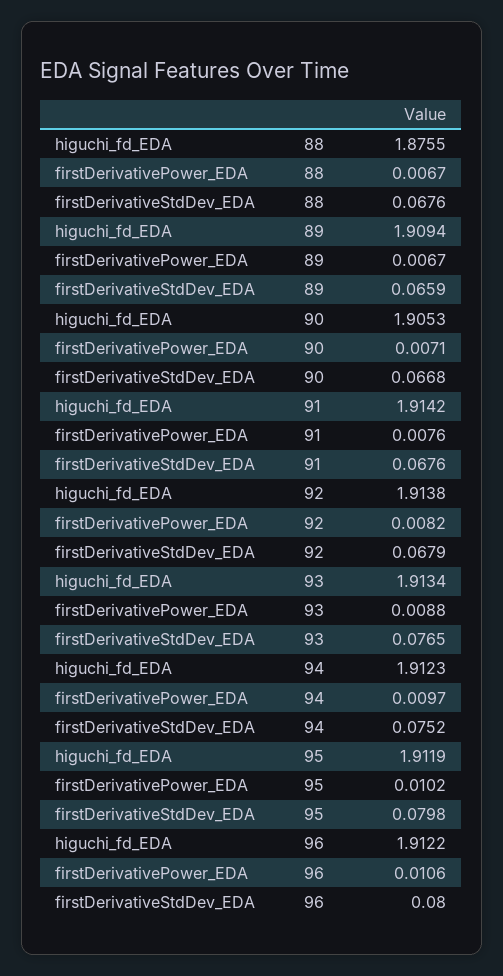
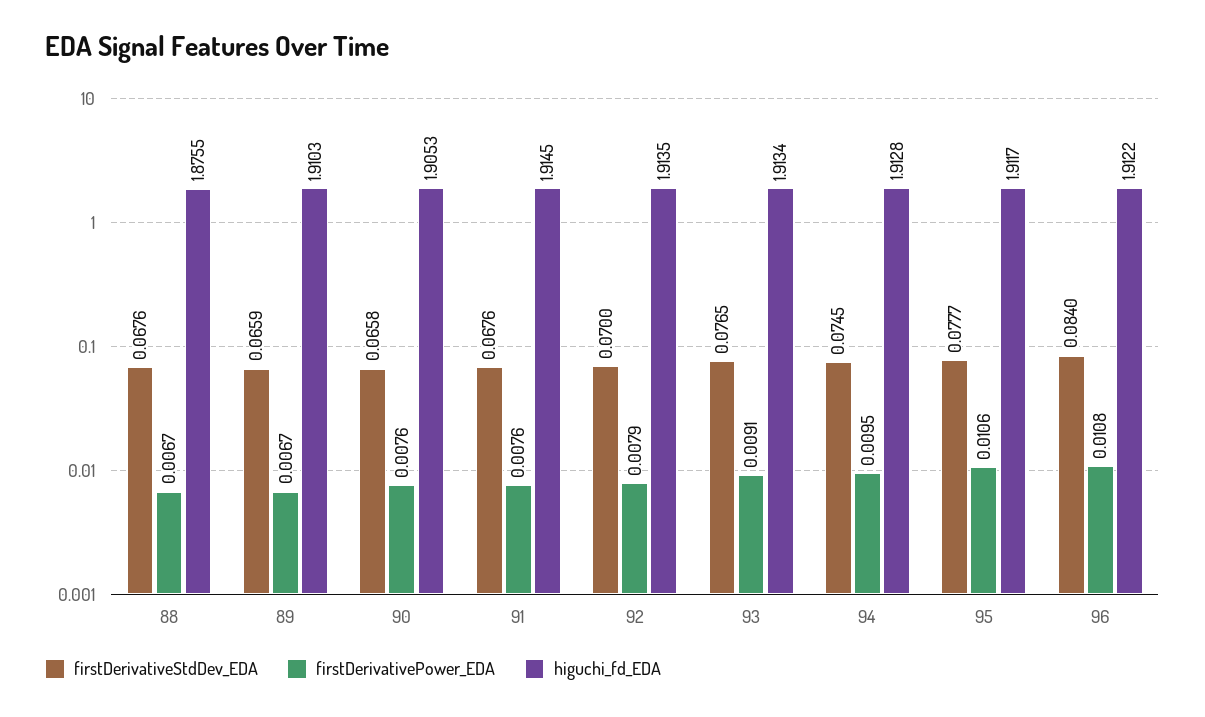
higuchi_fd_EDA, 89: 1.9094 -> 1.9103
firstDerivativePower_EDA, 90: 0.0071 -> 0.0076
firstDerivativeStdDev_EDA, 90: 0.0668 -> 0.0658
higuchi_fd_EDA, 91: 1.9142 -> 1.9145
higuchi_fd_EDA, 92: 1.9138 -> 1.9135
firstDerivativePower_EDA, 92: 0.0082 -> 0.0079
firstDerivativeStdDev_EDA, 92: 0.0679 -> 0.07
firstDerivativePower_EDA, 93: 0.0088 -> 0.0091
higuchi_fd_EDA, 94: 1.9123 -> 1.9128
firstDerivativePower_EDA, 94: 0.0097 -> 0.0095
firstDerivativeStdDev_EDA, 94: 0.0752 -> 0.0745
higuchi_fd_EDA, 95: 1.9119 -> 1.9117
firstDerivativePower_EDA, 95: 0.0102 -> 0.0106
firstDerivativeStdDev_EDA, 95: 0.0798 -> 0.0777
firstDerivativePower_EDA, 96: 0.0106 -> 0.0108
firstDerivativeStdDev_EDA, 96: 0.08 -> 0.084

